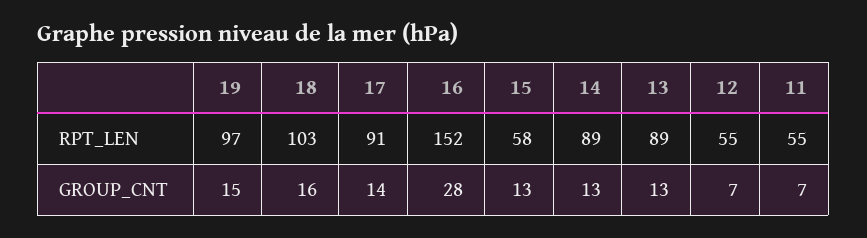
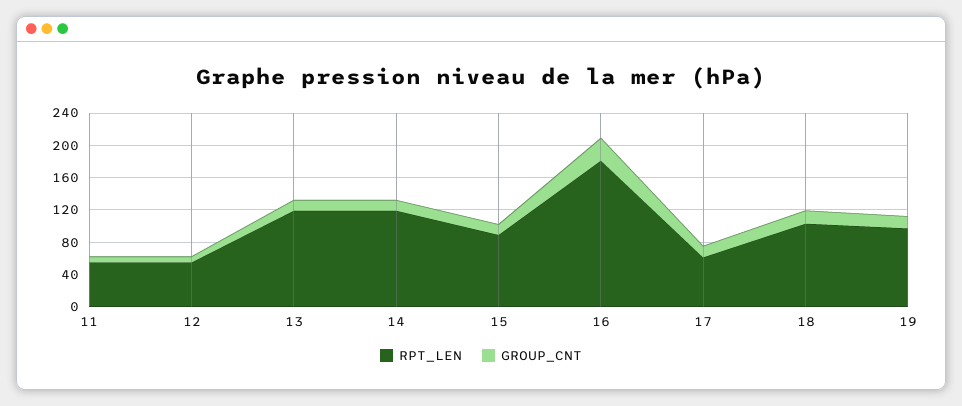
RPT_LEN, 17: 91 -> 60
RPT_LEN, 16: 152 -> 180
RPT_LEN, 15: 58 -> 90
RPT_LEN, 14: 89 -> 120
RPT_LEN, 13: 89 -> 120

